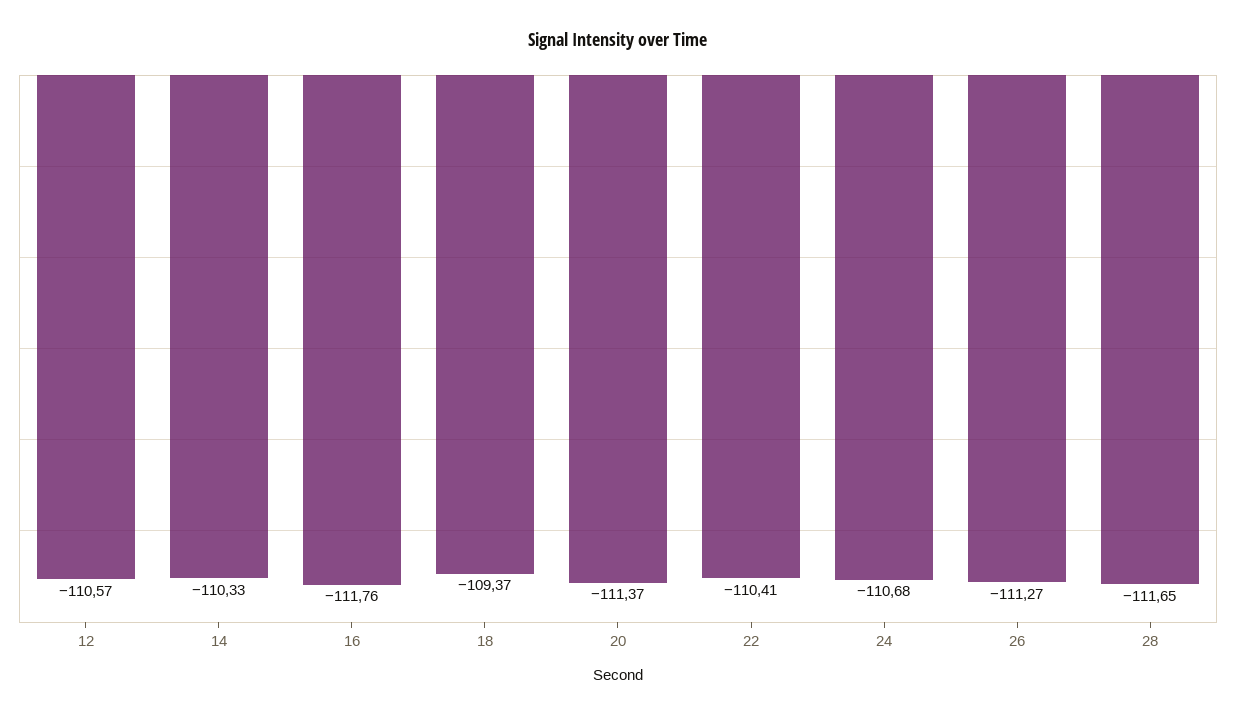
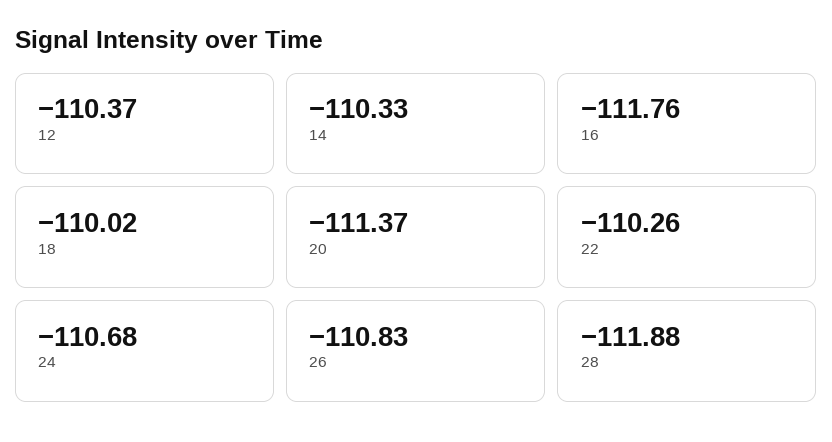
12: -110.57 -> -110.37
18: -109.37 -> -110.02
22: -110.41 -> -110.26
26: -111.27 -> -110.83
28: -111.65 -> -111.88

